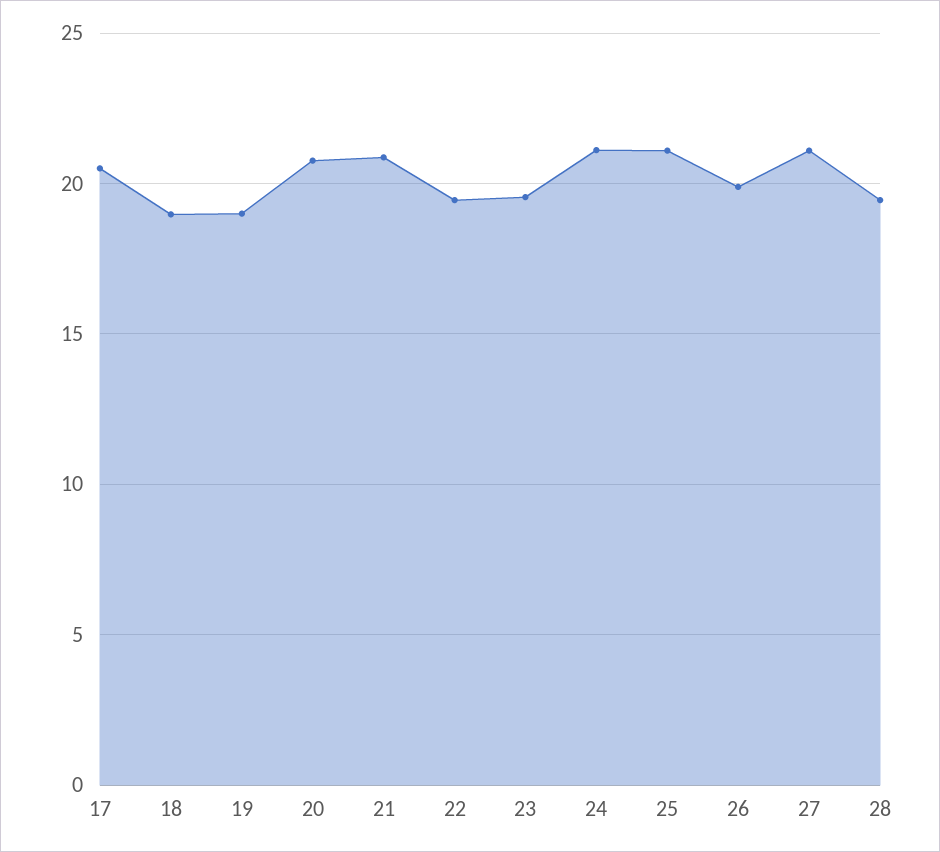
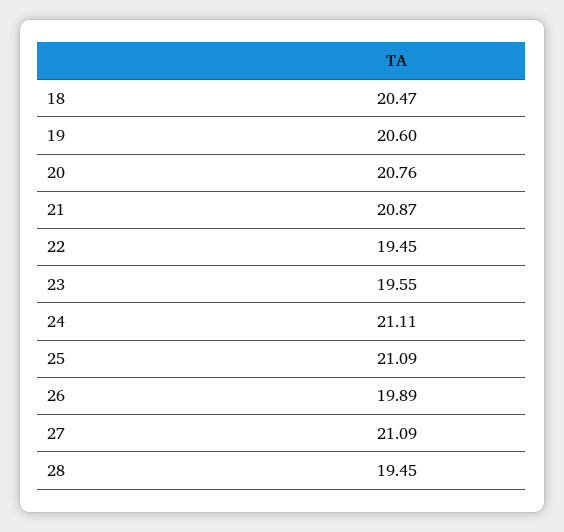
17: 20.5 -> none
18: 19 -> 20.47
19: 19 -> 20.6

